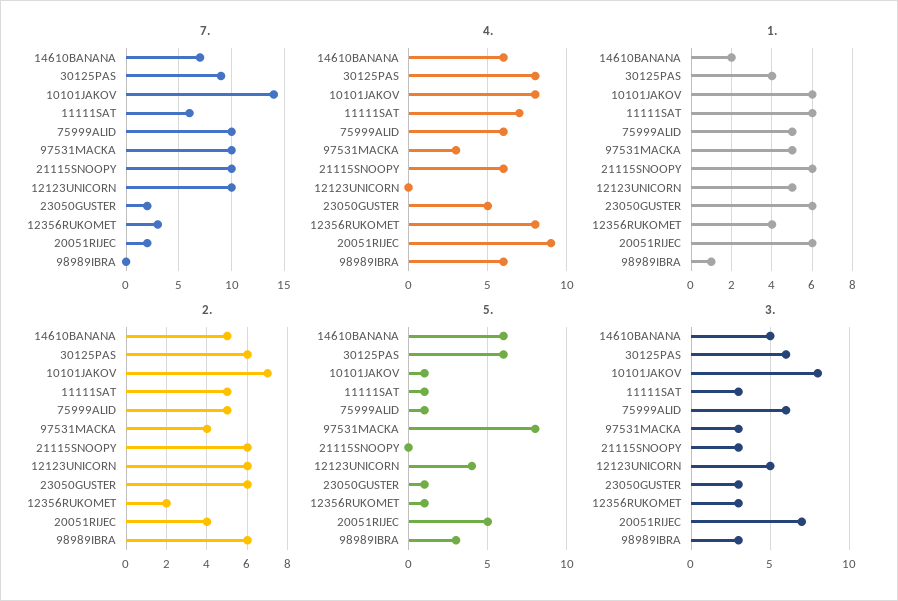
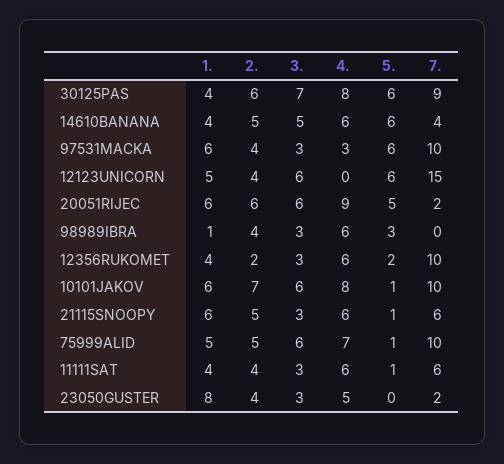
7., 14610BANANA: 7 -> 4
7., 10101JAKOV: 14 -> 10
7., 21115SNOOPY: 10 -> 6
7., 12123UNICORN: 10 -> 15
7., 12356RUKOMET: 3 -> 10
4., 11111SAT: 7 -> 6
4., 75999ALID: 6 -> 7
4., 12356RUKOMET: 8 -> 6
1., 14610BANANA: 2 -> 4
1., 11111SAT: 6 -> 4
1., 97531MACKA: 5 -> 6
1., 23050GUSTER: 6 -> 8
2., 11111SAT: 5 -> 4
2., 21115SNOOPY: 6 -> 5
2., 12123UNICORN: 6 -> 4
2., 23050GUSTER: 6 -> 4
2., 20051RIJEC: 4 -> 6
2., 98989IBRA: 6 -> 4
5., 97531MACKA: 8 -> 6
5., 21115SNOOPY: 0 -> 1
5., 12123UNICORN: 4 -> 6
5., 23050GUSTER: 1 -> 0
5., 12356RUKOMET: 1 -> 2
3., 30125PAS: 6 -> 7
3., 10101JAKOV: 8 -> 6
3., 12123UNICORN: 5 -> 6
3., 20051RIJEC: 7 -> 6

